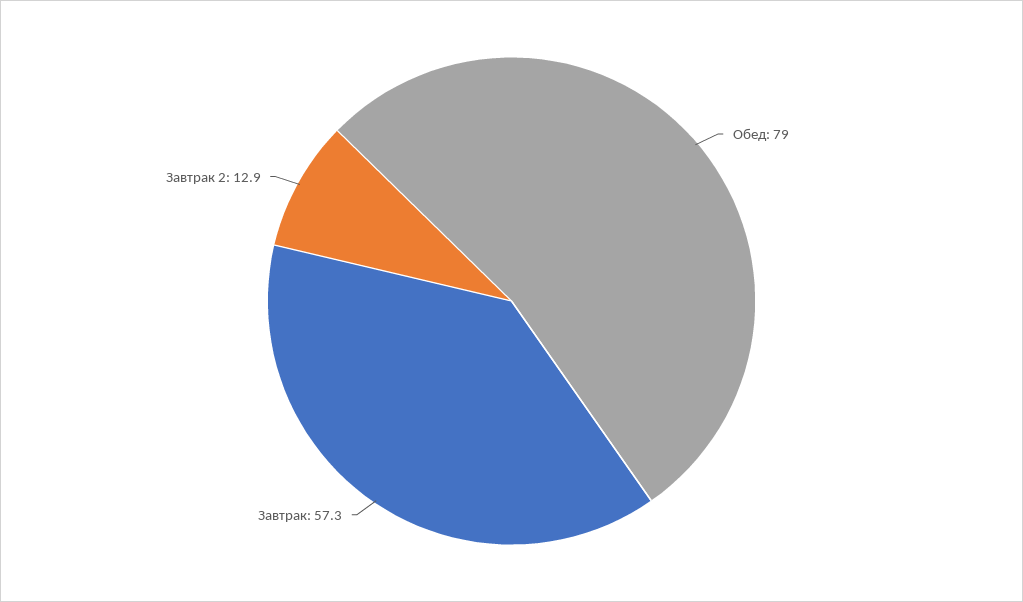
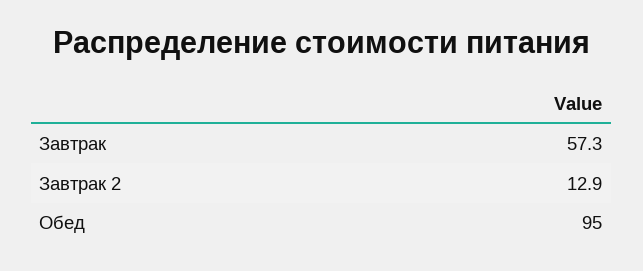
Обед: 79 -> 95

